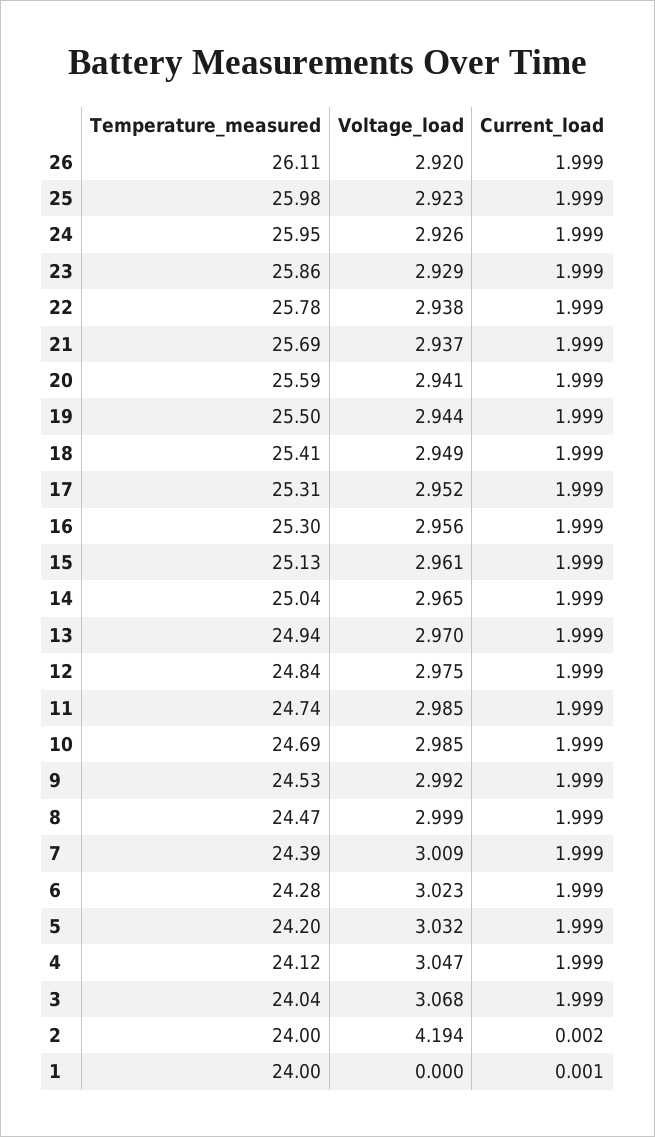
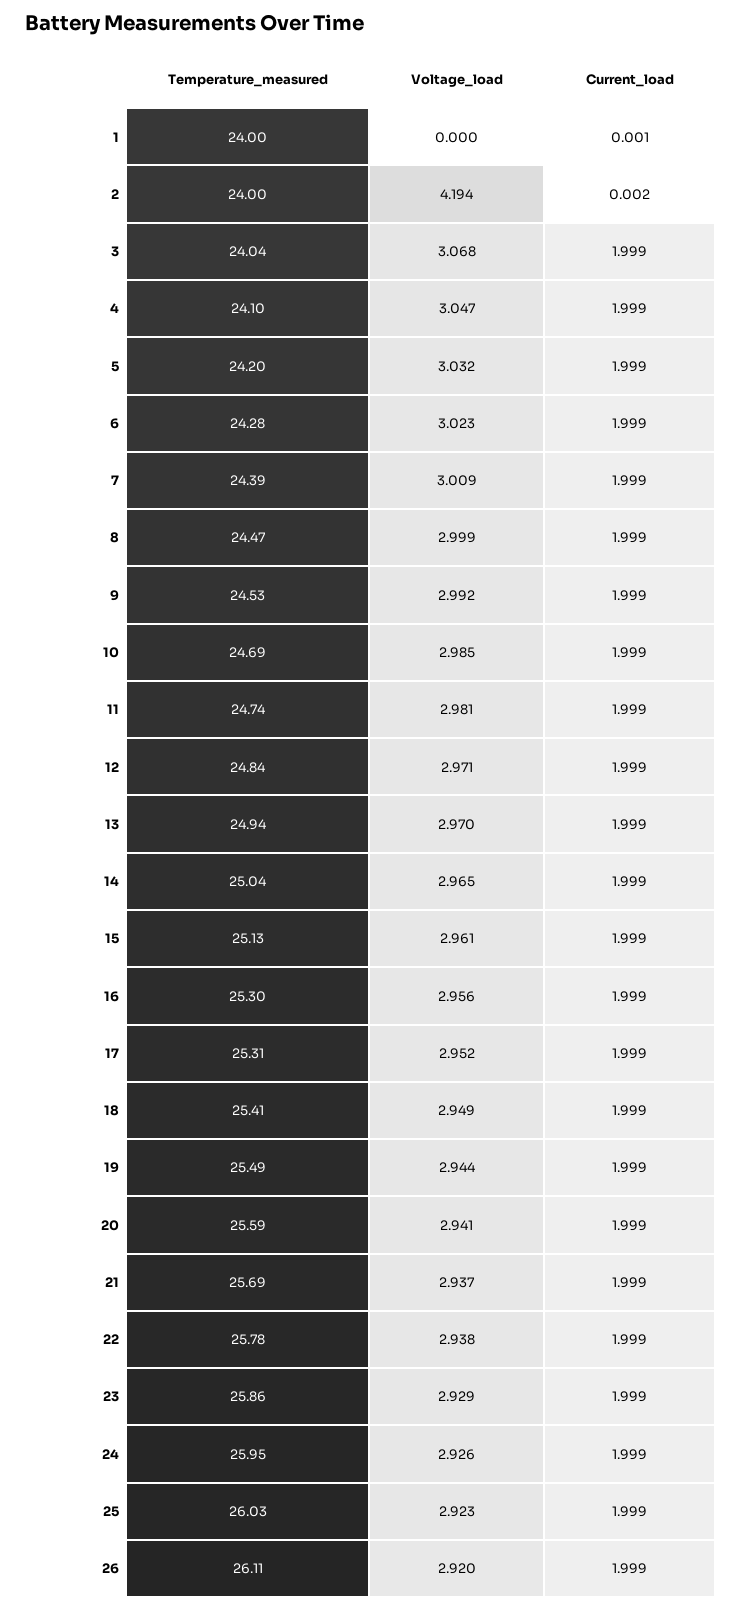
Temperature_measured, 25: 25.98 -> 26.03
Temperature_measured, 19: 25.5 -> 25.49
Voltage_load, 12: 2.975 -> 2.971
Voltage_load, 11: 2.985 -> 2.981
Temperature_measured, 4: 24.12 -> 24.1

